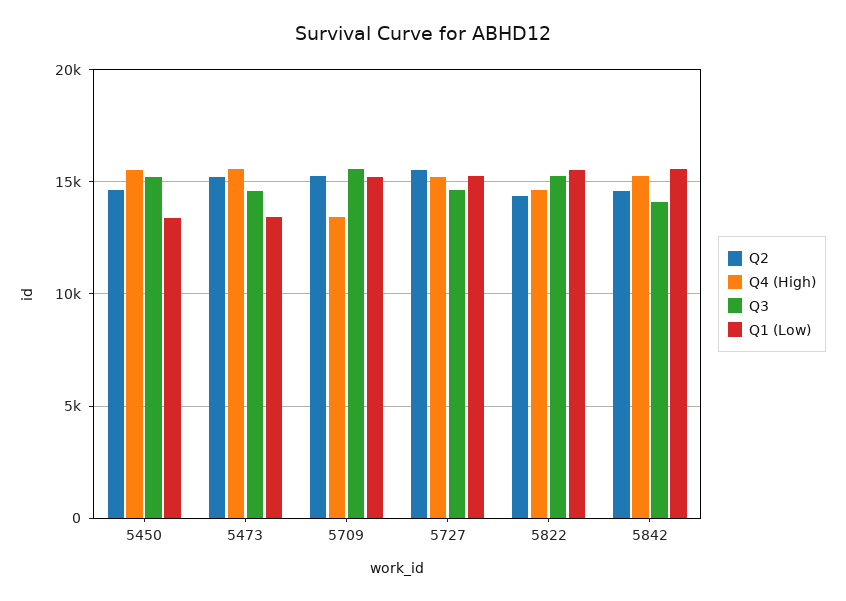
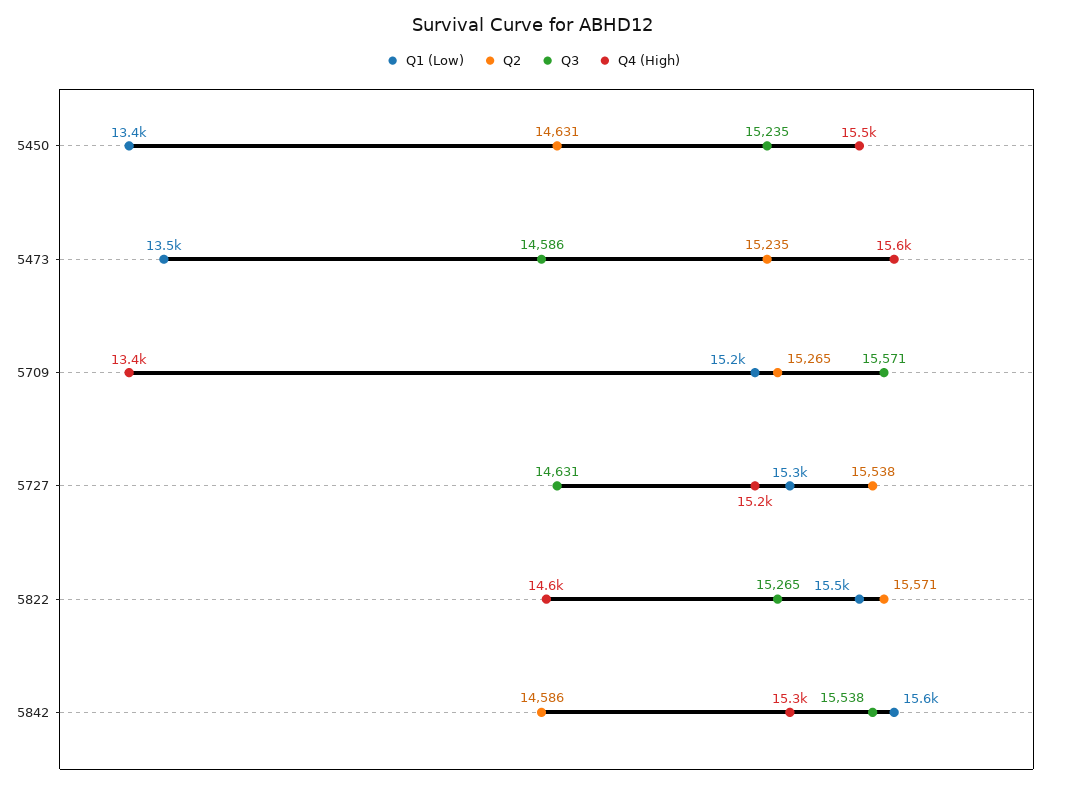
Q2, 5822: 14500 -> 15571
Q3, 5842: 14000 -> 15538

